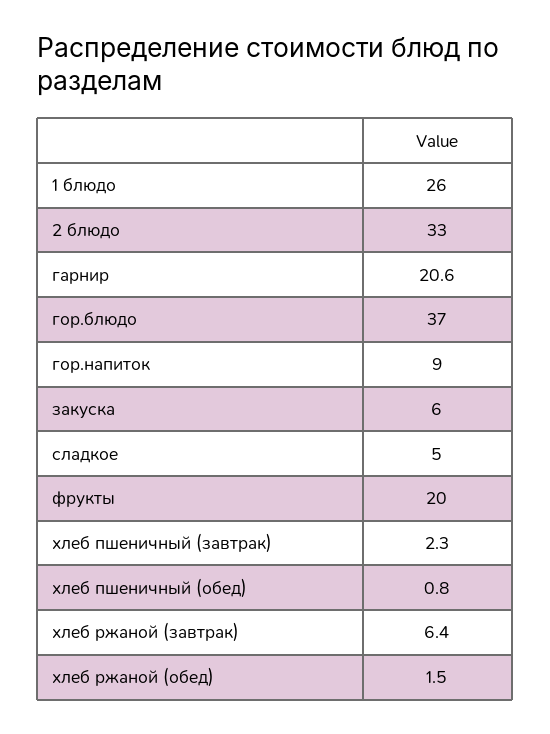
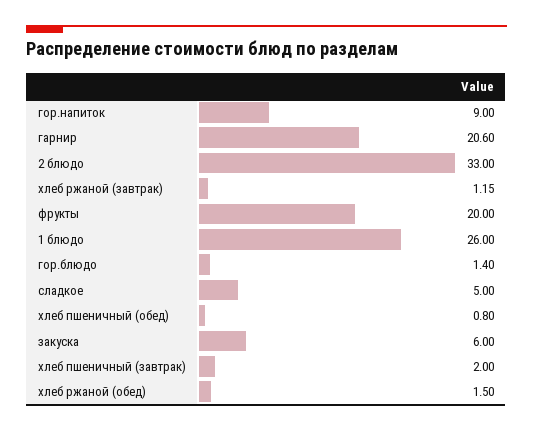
гор.блюдо: 37 -> 1.4
хлеб пшеничный (завтрак): 2.3 -> 2
хлеб ржаной (завтрак): 6.4 -> 1.15

